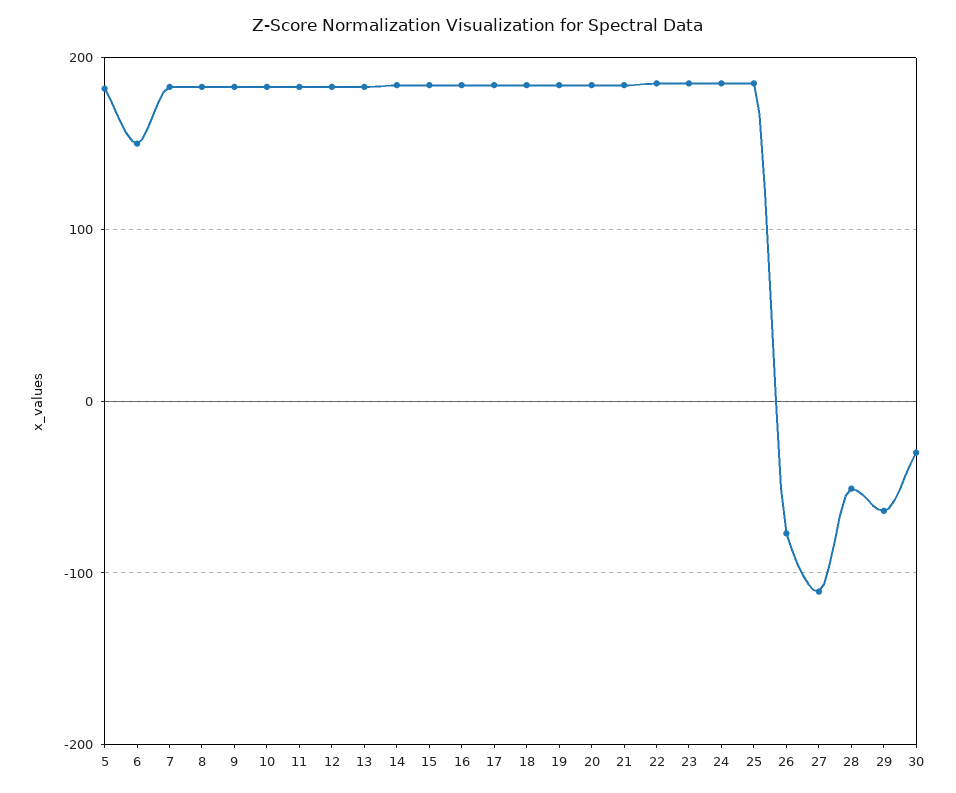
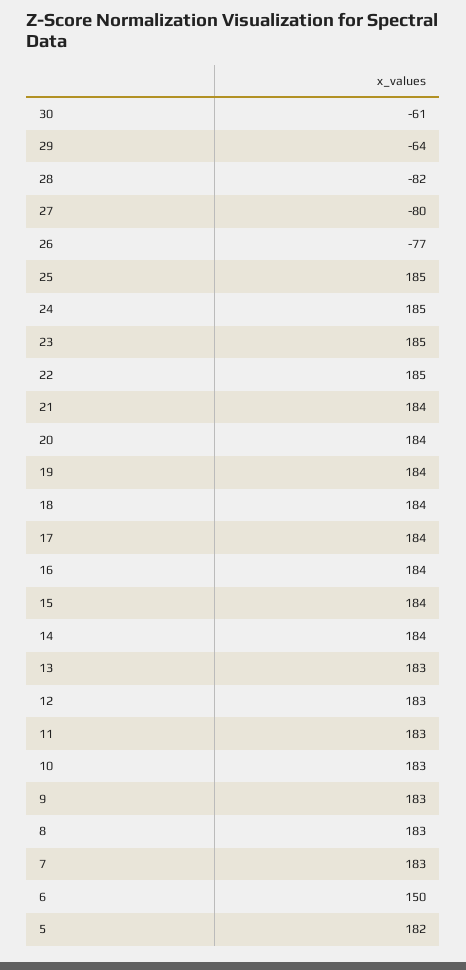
27: -110 -> -80
28: -50 -> -82
30: -30 -> -61

